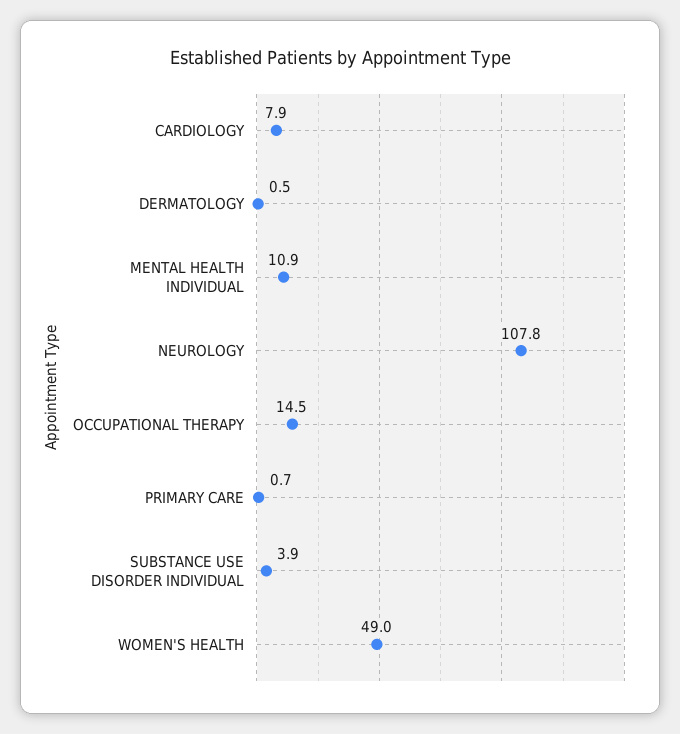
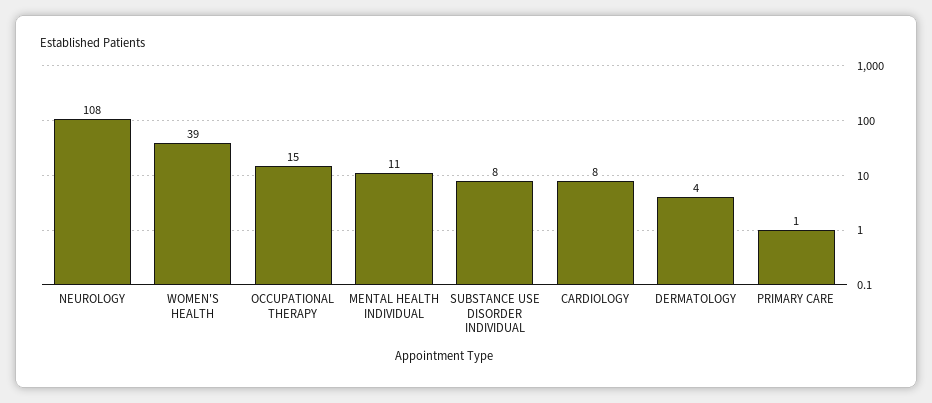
DERMATOLOGY: 0.5 -> 4
SUBSTANCE USE DISORDER INDIVIDUAL: 3.9 -> 8
WOMEN'S HEALTH: 49 -> 39

